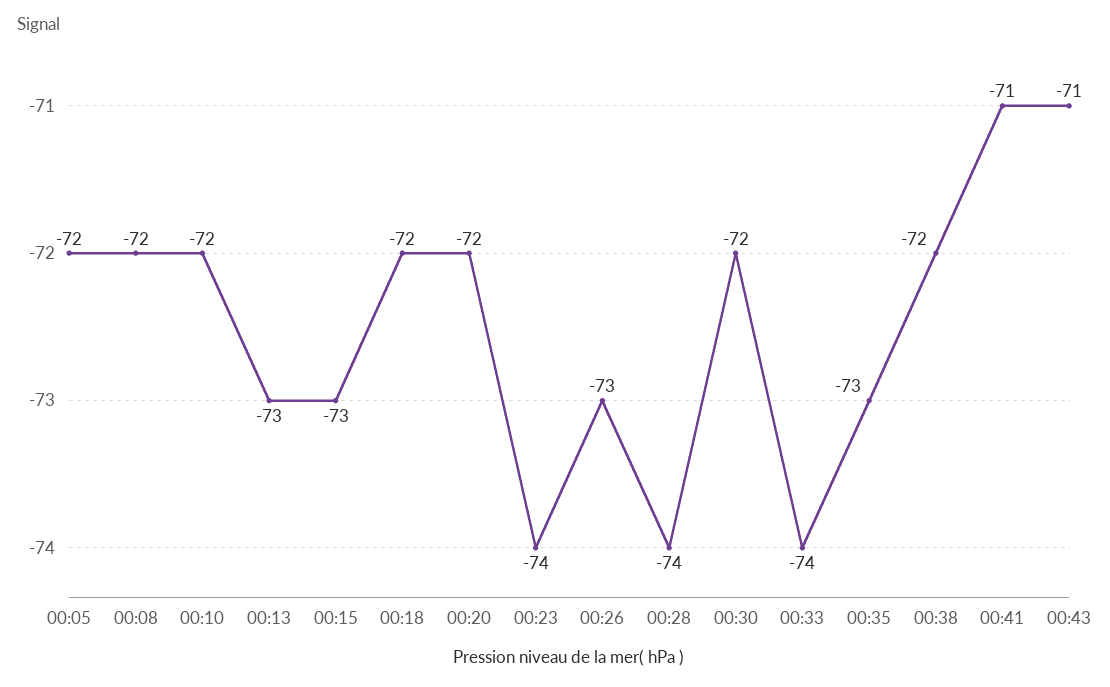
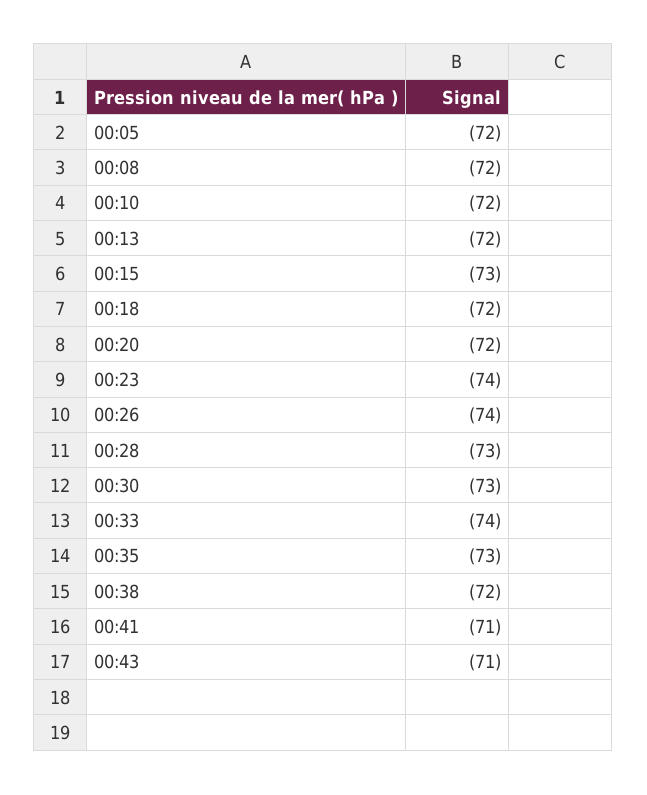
00:13: -73 -> -72
00:26: -73 -> -74
00:28: -74 -> -73
00:30: -72 -> -73

